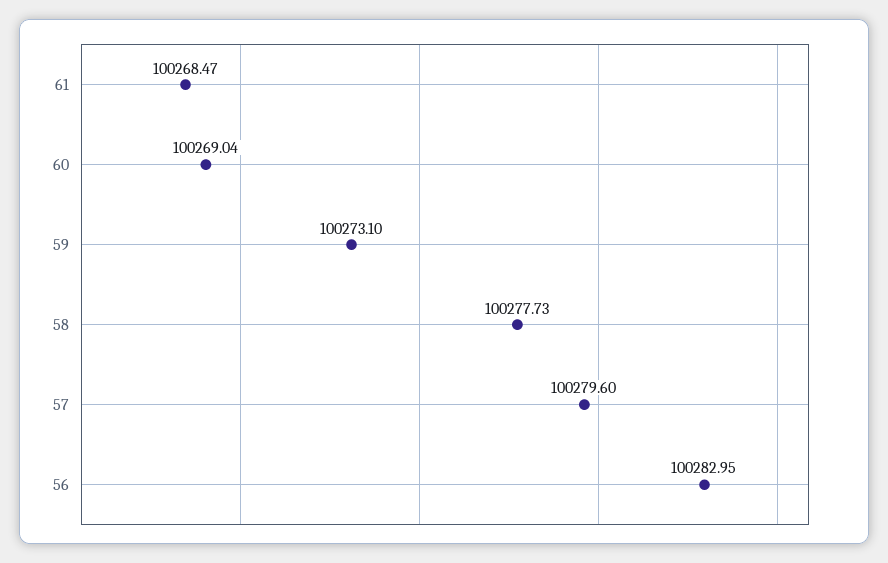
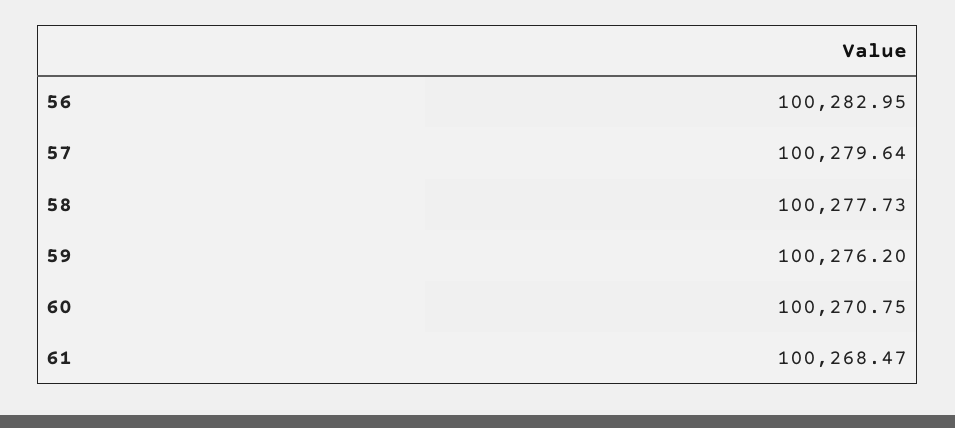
60: 100269.04 -> 100270.75
59: 100273.1 -> 100276.2
57: 100279.6 -> 100279.64

